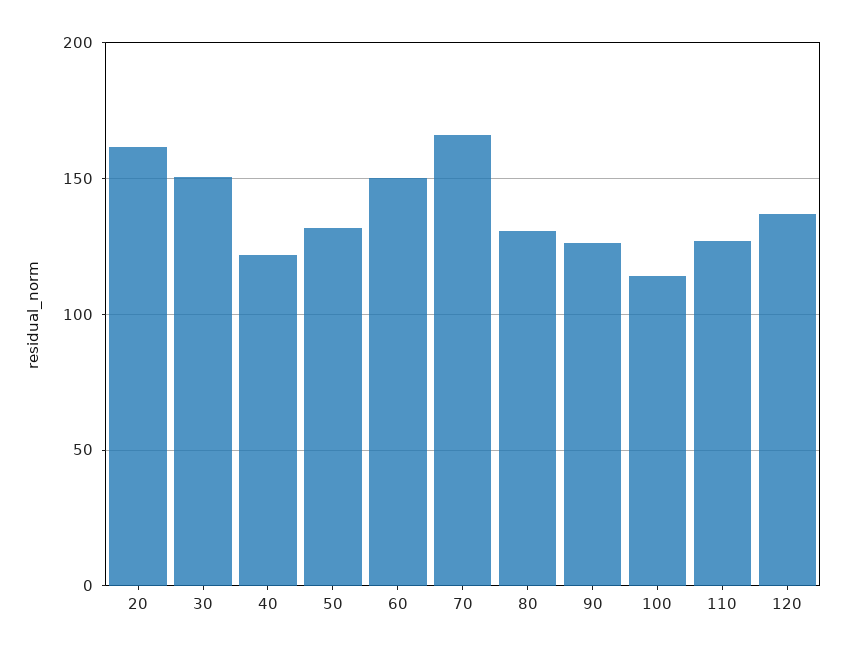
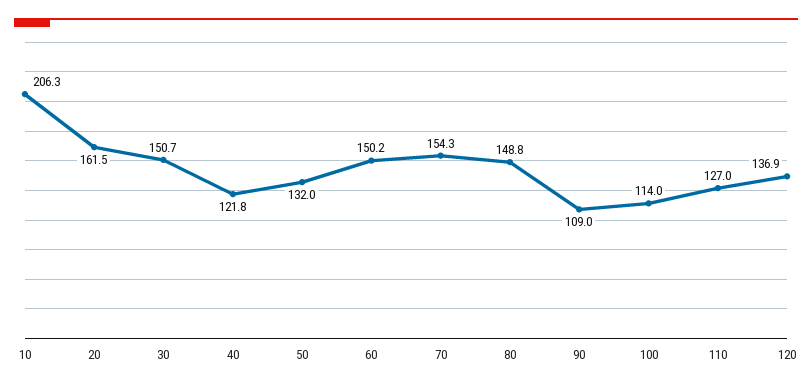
70: 165 -> 154.3
80: 130 -> 148.8
90: 125 -> 109
10: none -> 206.3

